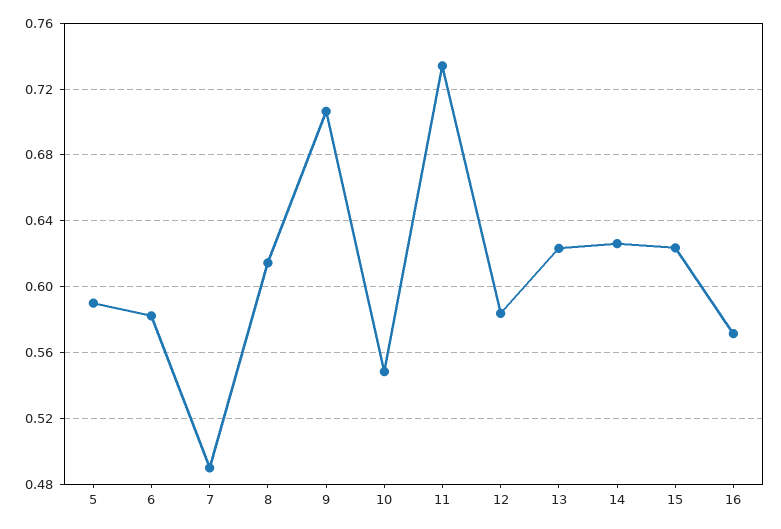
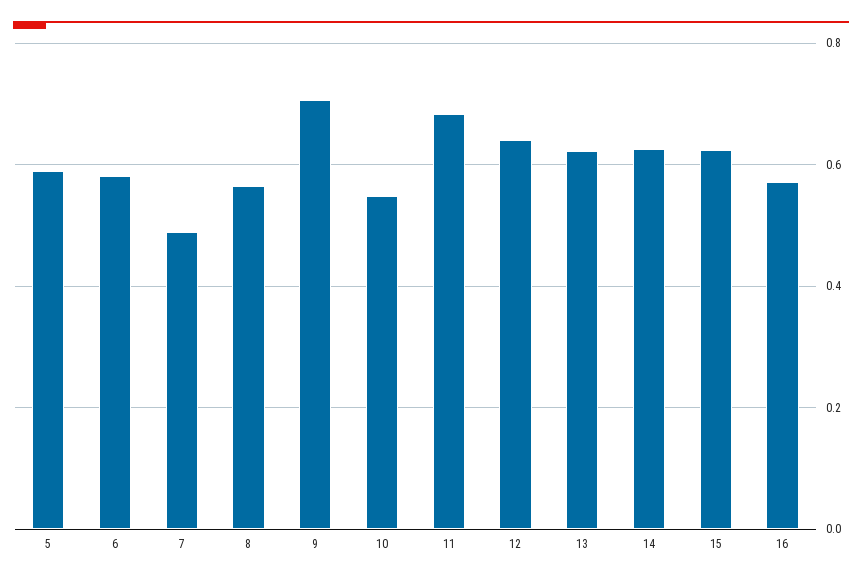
8: 0.615 -> 0.56
11: 0.735 -> 0.68
12: 0.585 -> 0.64

